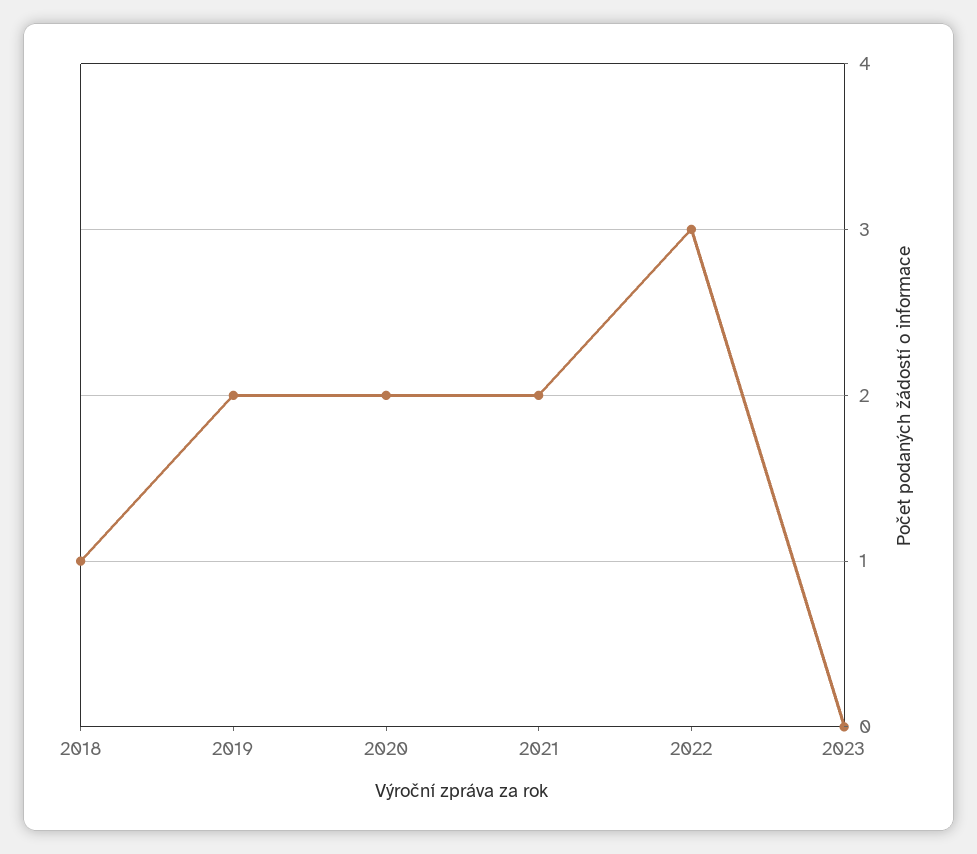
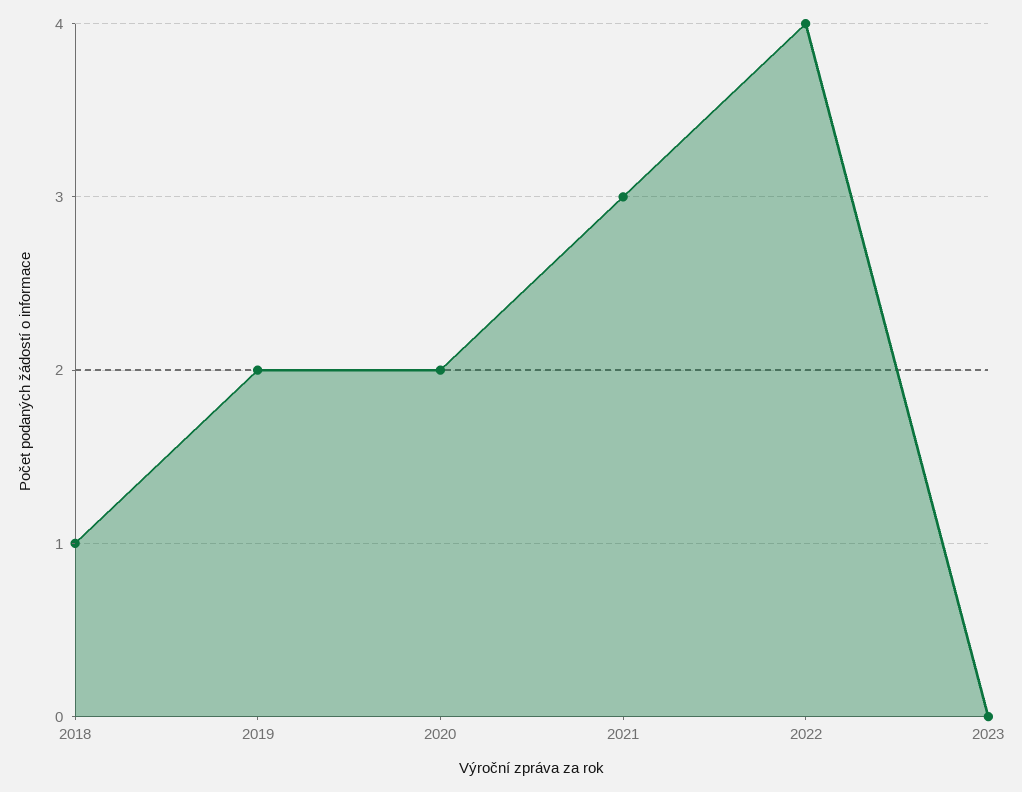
2021: 2 -> 3
2022: 3 -> 4

